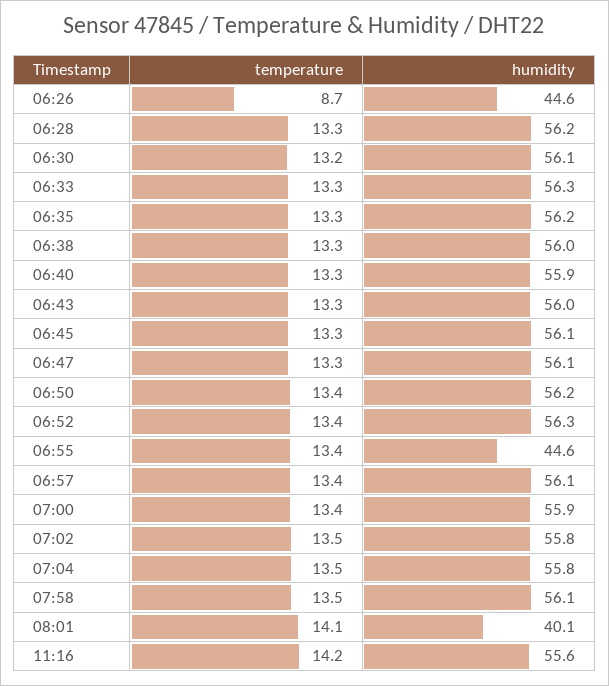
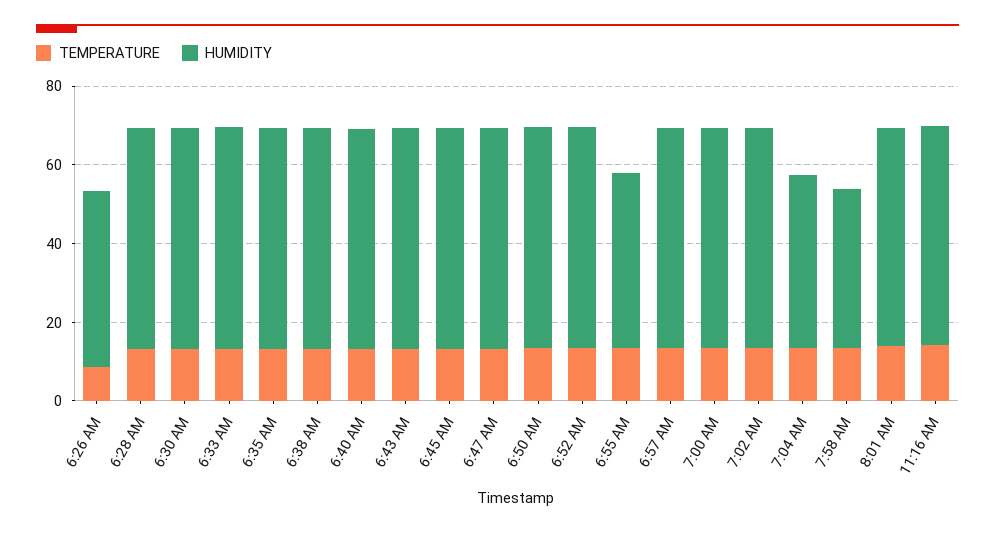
humidity, 07:04: 55.8 -> 45
humidity, 07:58: 56.1 -> 40
humidity, 08:01: 40.1 -> 55

